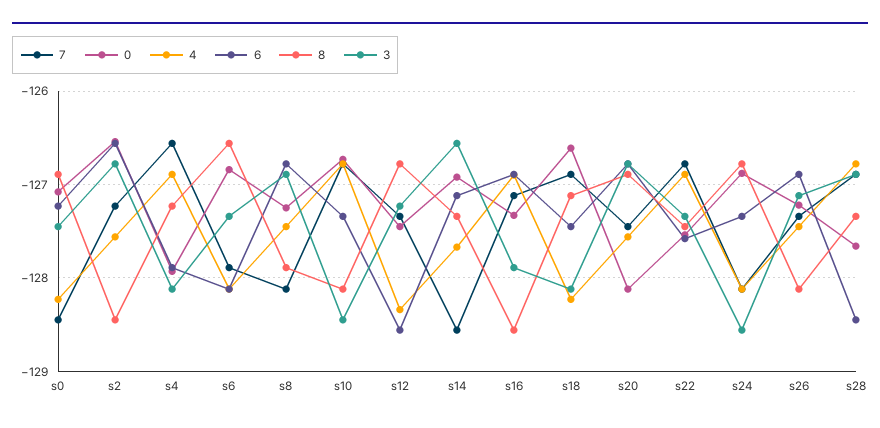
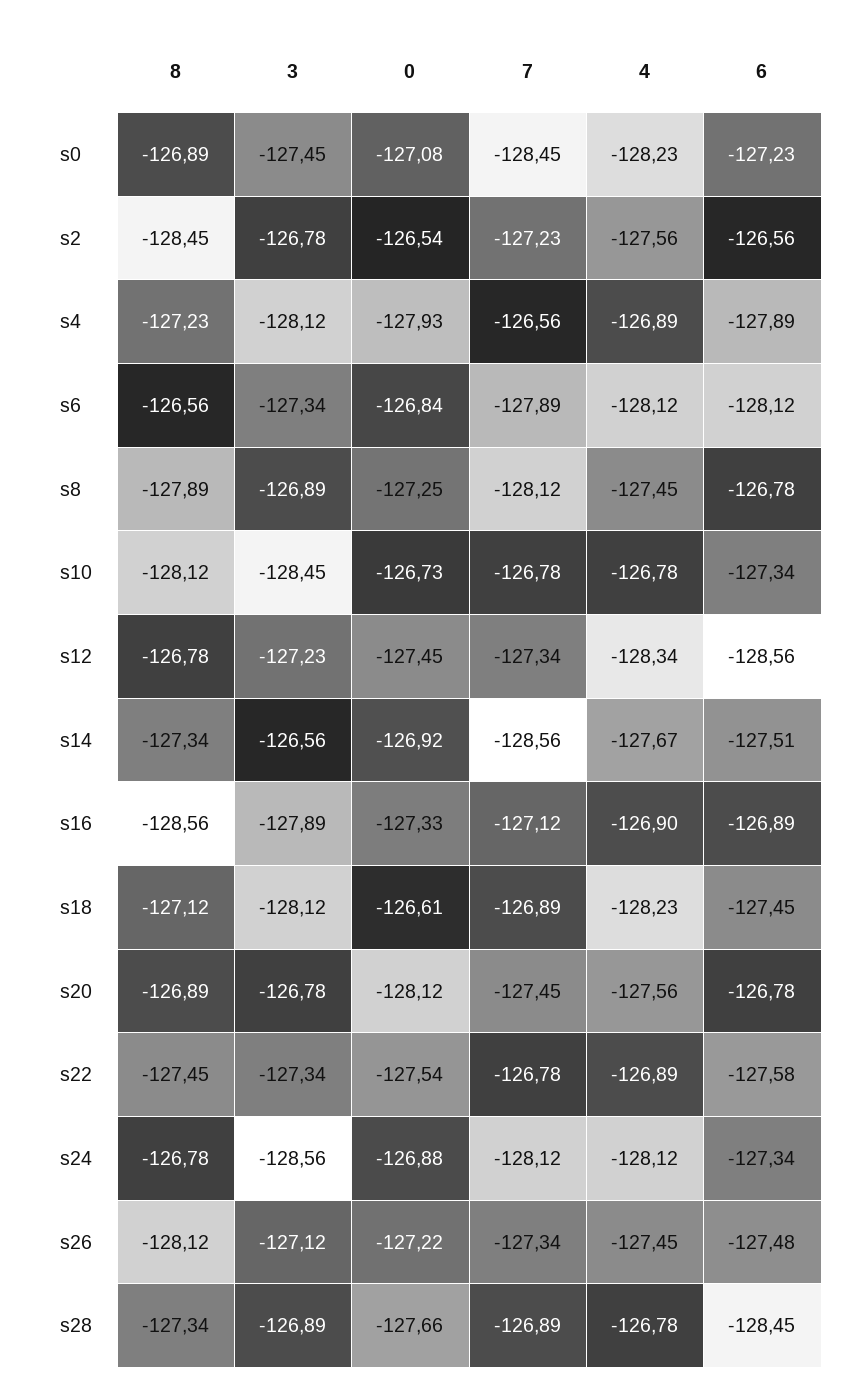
6, s14: -127.1 -> -127.51
6, s26: -126.9 -> -127.48

